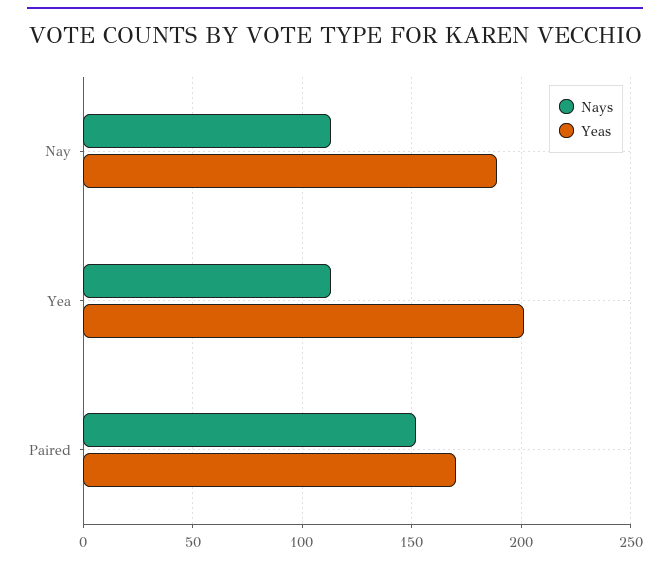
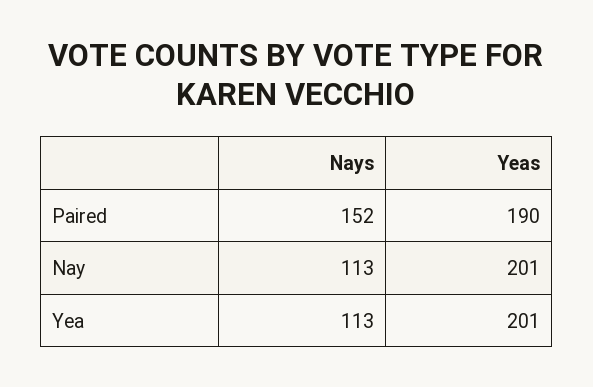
Yeas, Nay: 190 -> 201
Yeas, Paired: 170 -> 190

